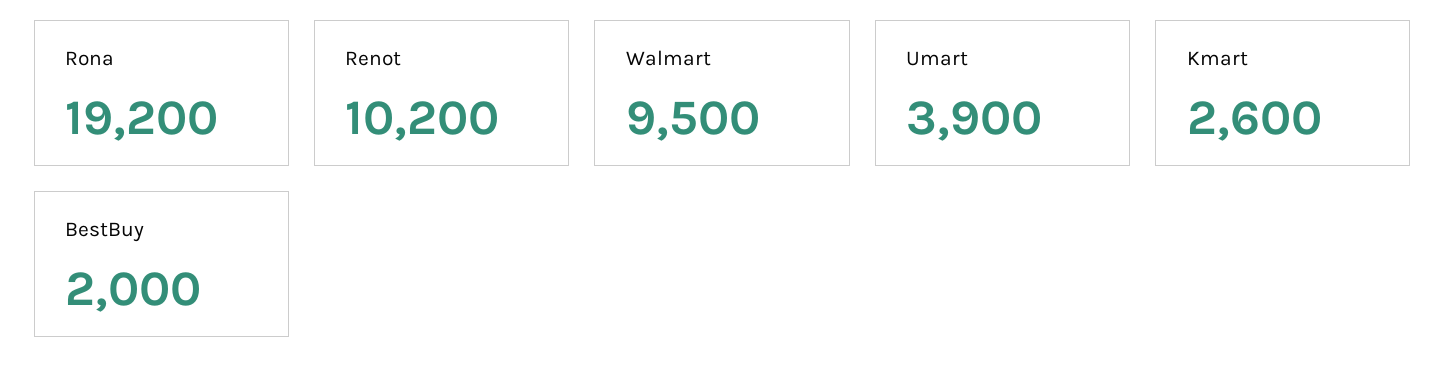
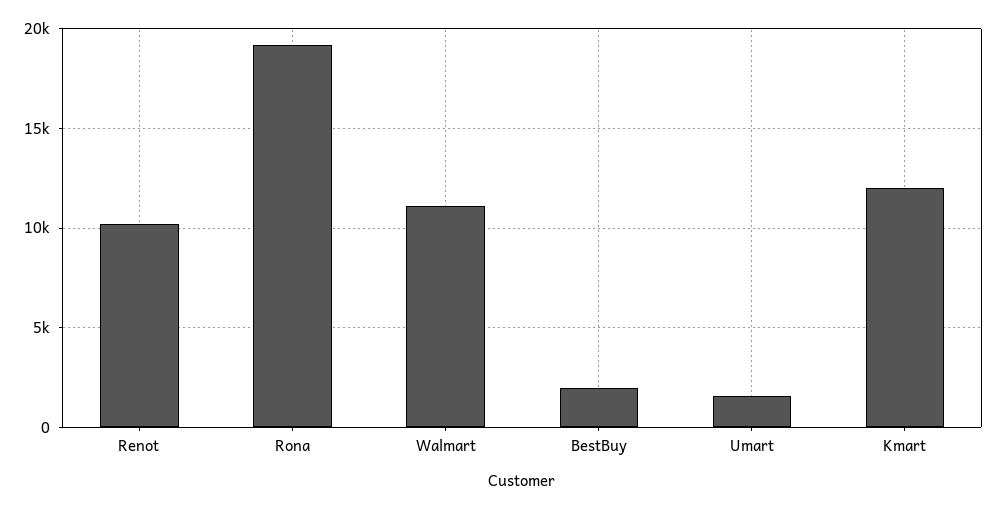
Walmart: 9500 -> 11000
Umart: 3900 -> 1500
Kmart: 2600 -> 12000

